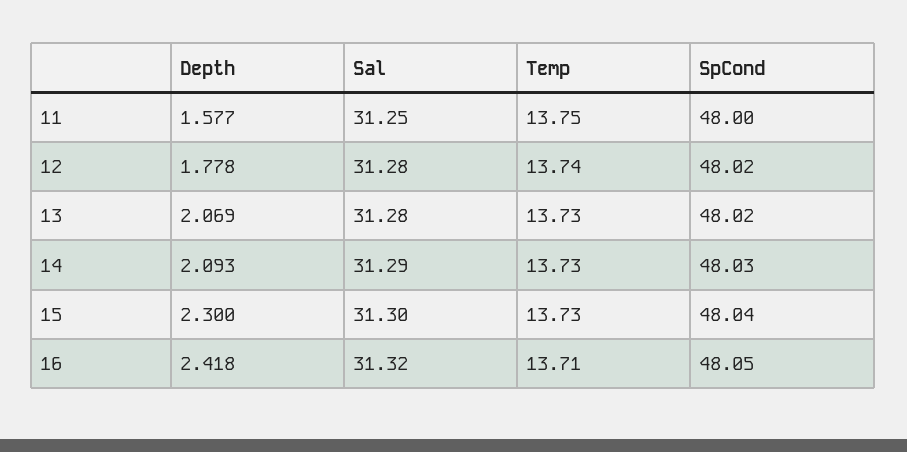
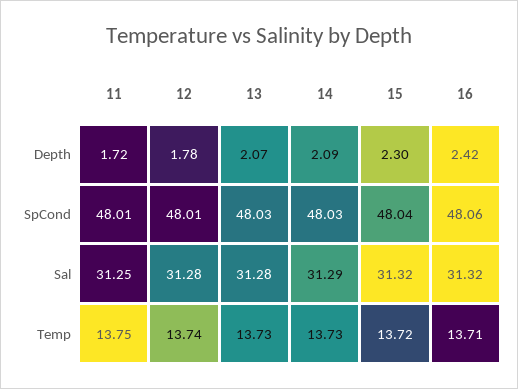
Depth, 11: 1.577 -> 1.72
SpCond, 11: 48 -> 48.01
SpCond, 12: 48.02 -> 48.01
SpCond, 13: 48.02 -> 48.03
Sal, 15: 31.3 -> 31.32
Temp, 15: 13.73 -> 13.72
SpCond, 16: 48.05 -> 48.06

